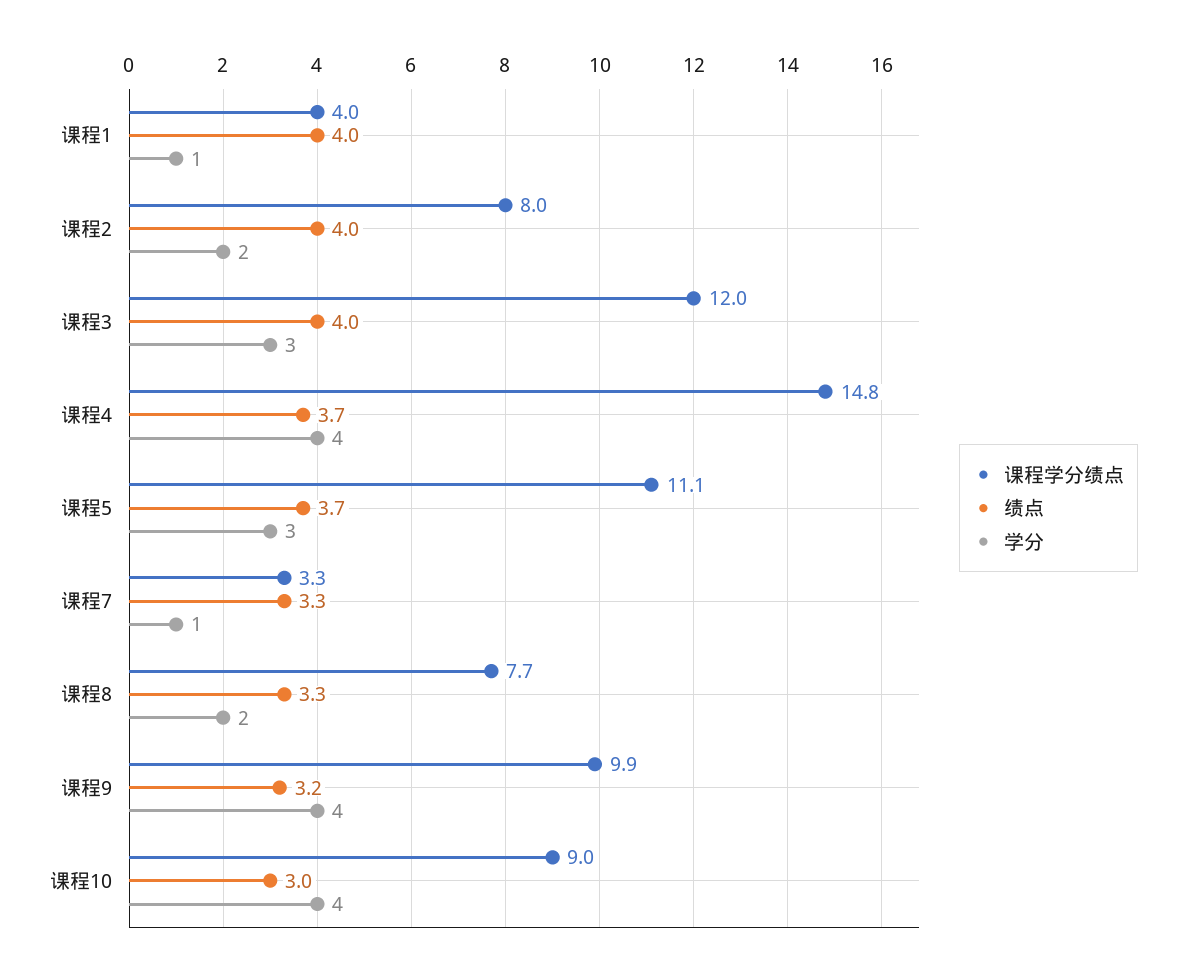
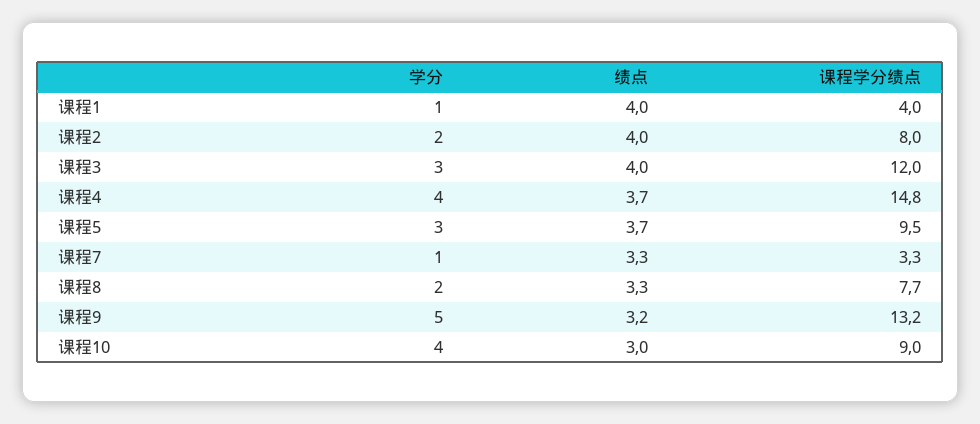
课程学分绩点, 课程5: 11.1 -> 9.5
课程学分绩点, 课程9: 9.9 -> 13.2
学分, 课程9: 4 -> 5

